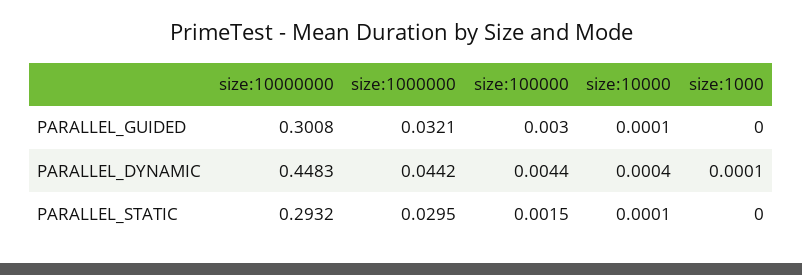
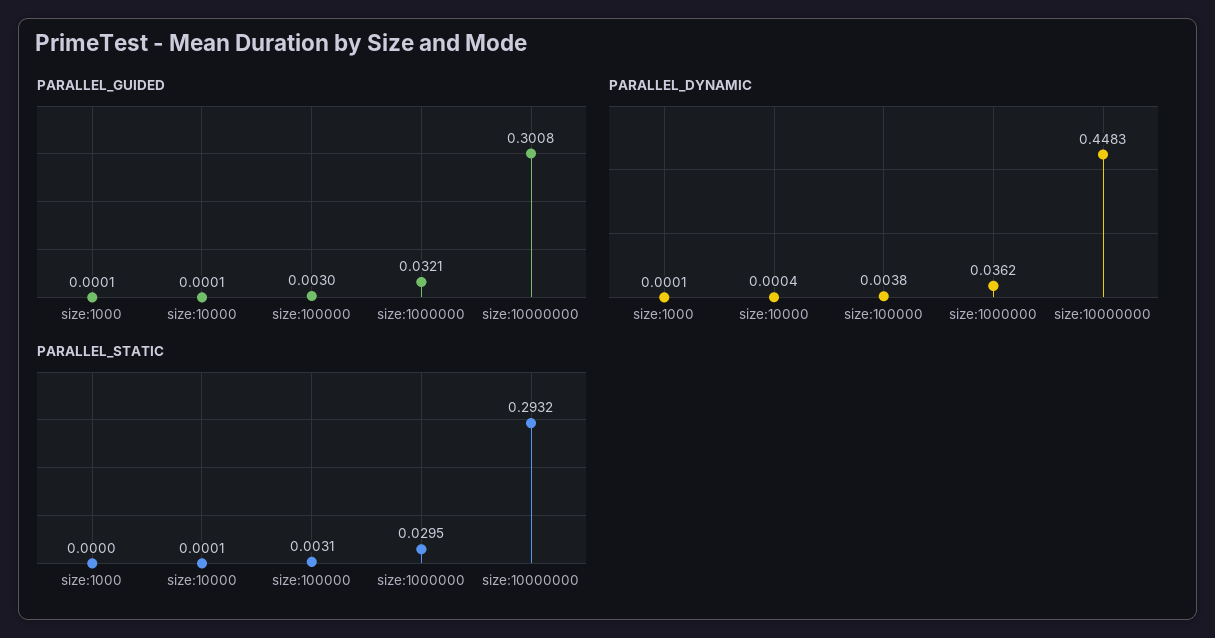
PARALLEL_GUIDED, size:1000: 0 -> 0.0001
PARALLEL_DYNAMIC, size:1000000: 0.0442 -> 0.0362
PARALLEL_DYNAMIC, size:100000: 0.0044 -> 0.0038
PARALLEL_STATIC, size:100000: 0.0015 -> 0.0031

